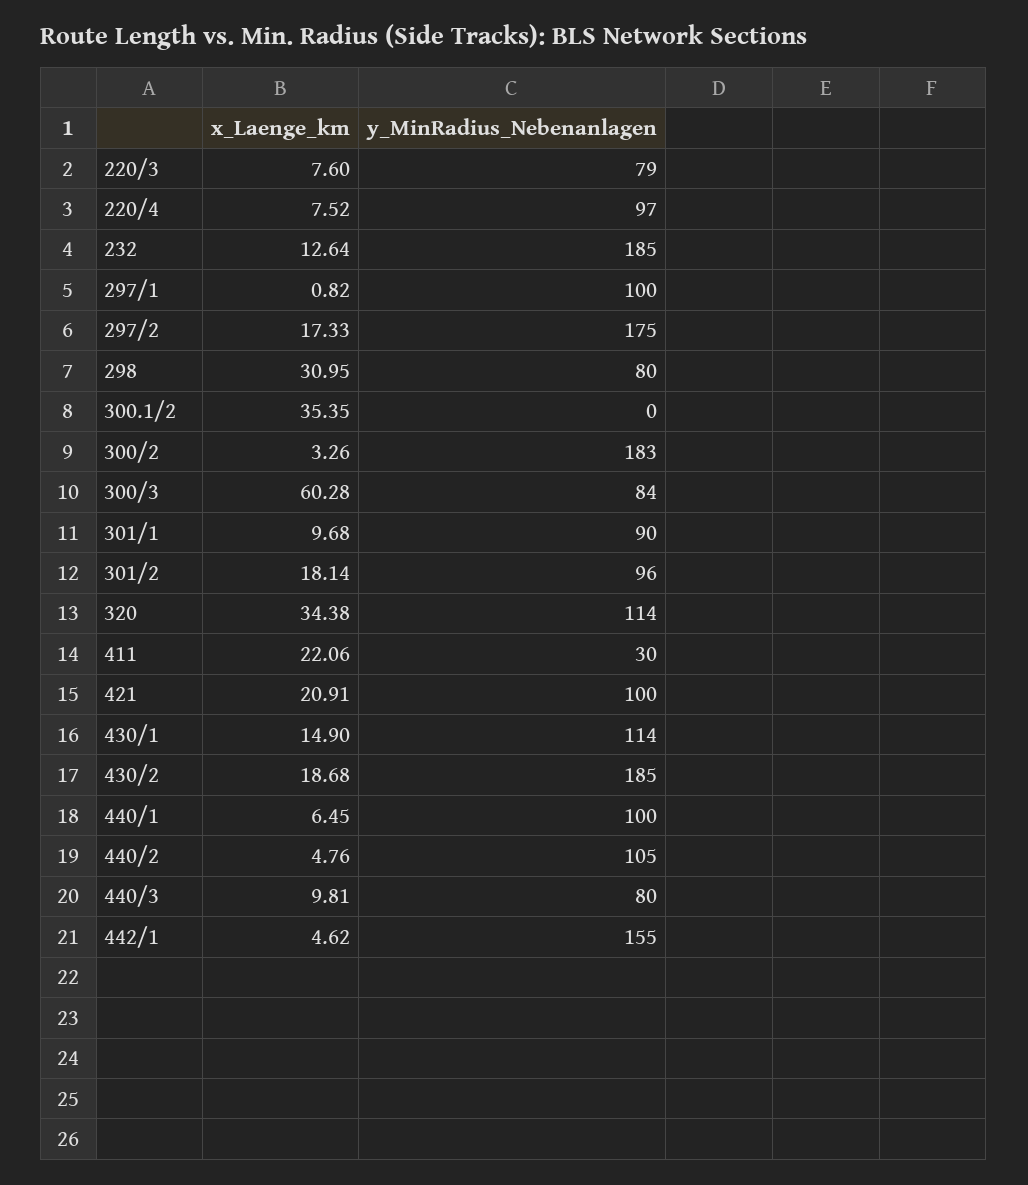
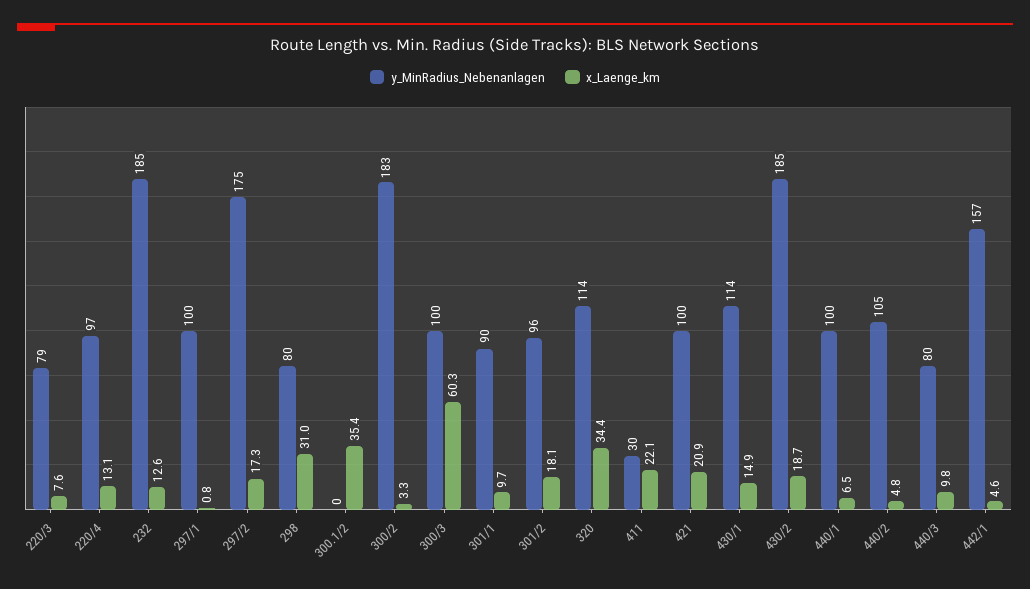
x_Laenge_km, 220/4: 7.52 -> 13.1
y_MinRadius_Nebenanlagen, 300/3: 84 -> 100
y_MinRadius_Nebenanlagen, 442/1: 155 -> 157

